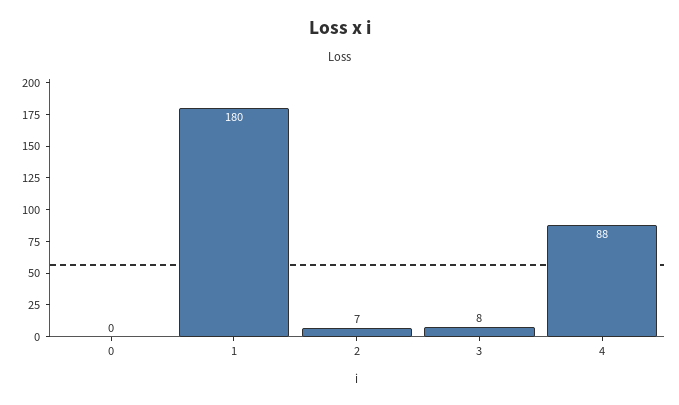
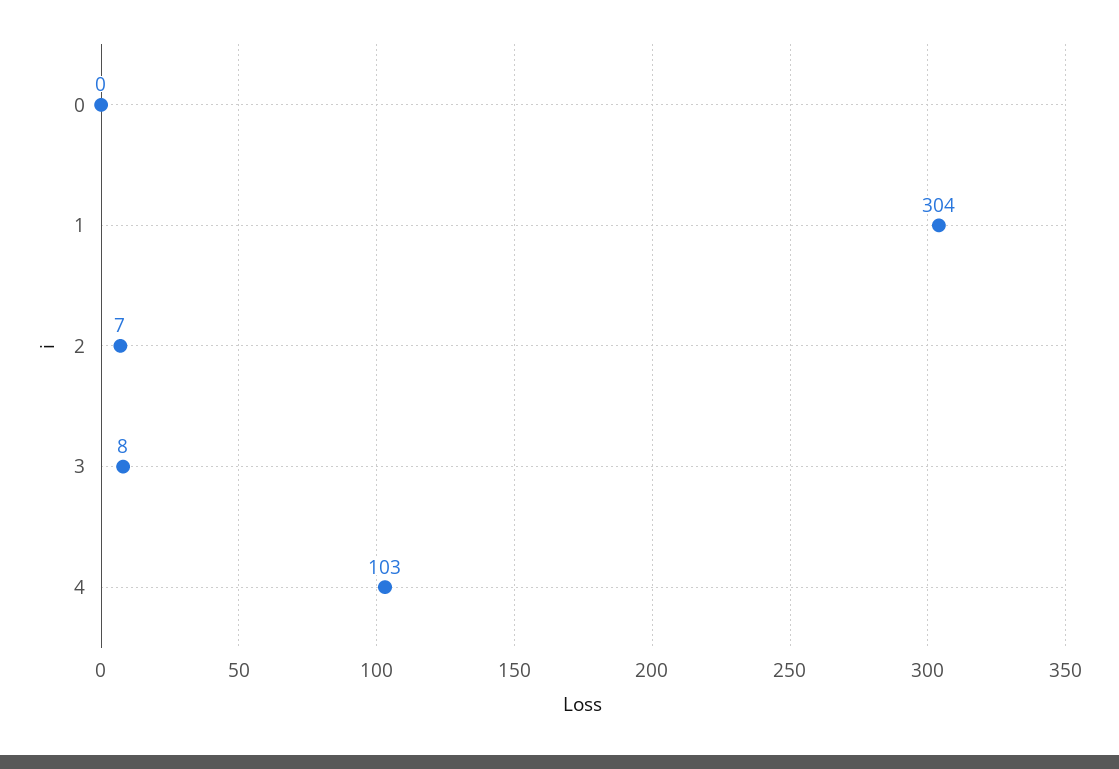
1: 180 -> 304
4: 88 -> 103

